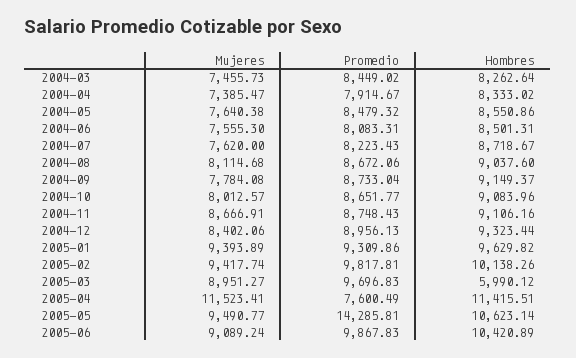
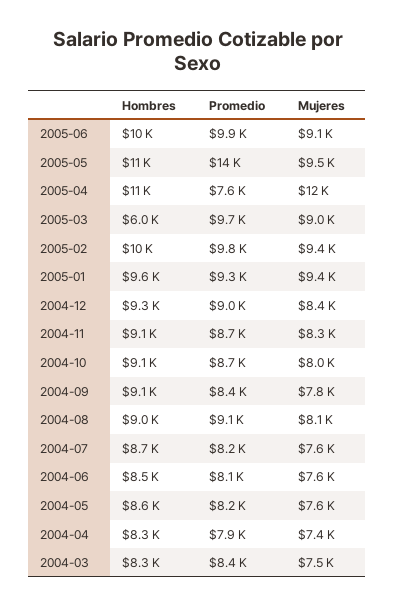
Promedio, 2004-05: 8479.32 -> 8200
Promedio, 2004-08: 8672.06 -> 9100
Promedio, 2004-09: 8733.04 -> 8400
Mujeres, 2004-11: 8666.91 -> 8300

